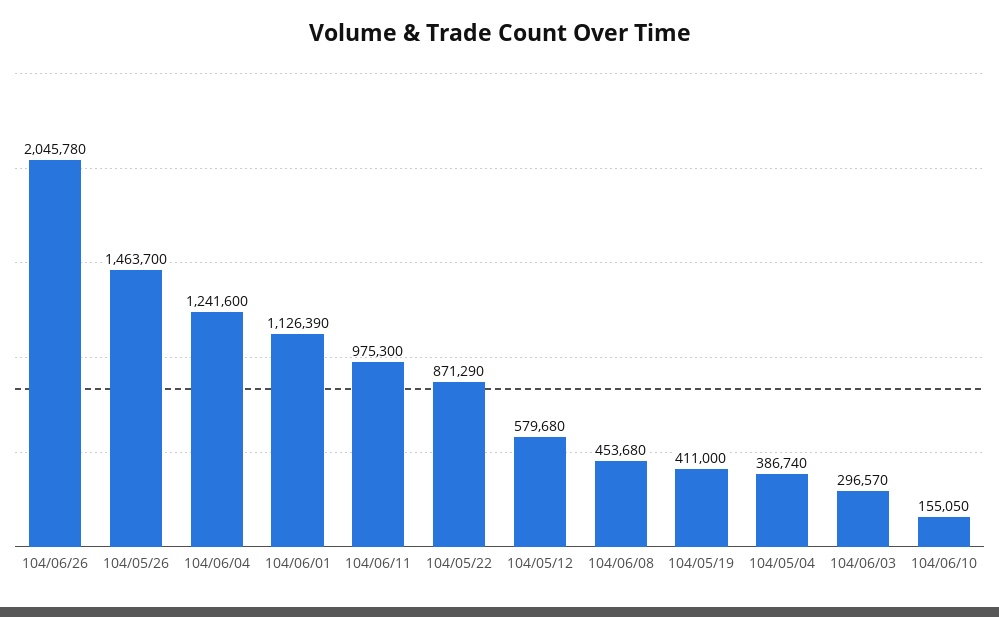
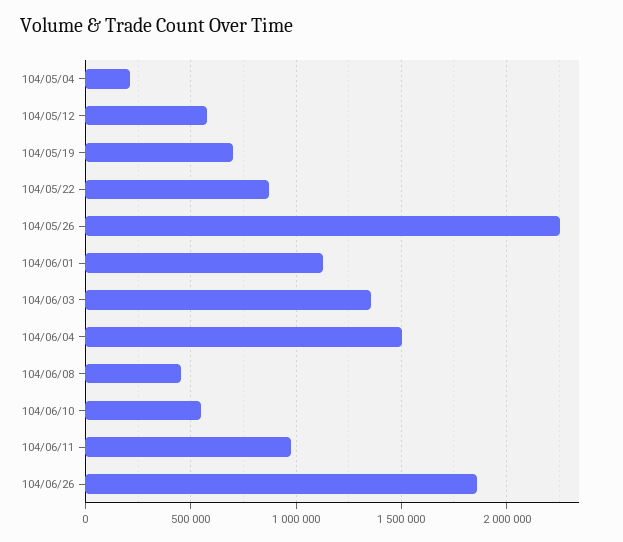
104/06/26: 2045780 -> 1850000
104/05/26: 1463700 -> 2250000
104/06/04: 1241600 -> 1500000
104/05/19: 411000 -> 700000
104/05/04: 386740 -> 200000
104/06/03: 296570 -> 1350000
104/06/10: 155050 -> 550000

